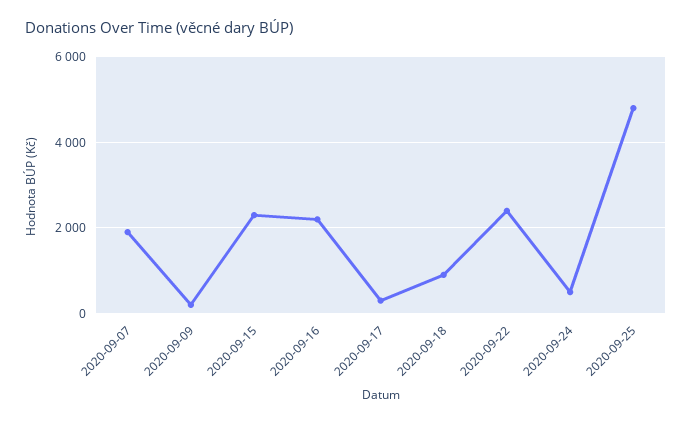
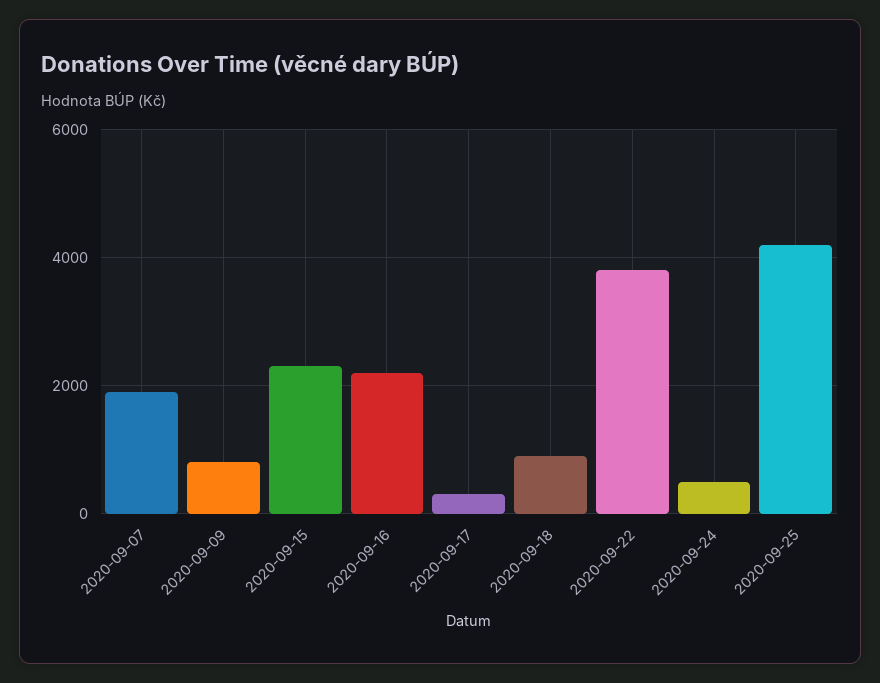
2020-09-09: 200 -> 800
2020-09-22: 2400 -> 3800
2020-09-25: 4800 -> 4200

